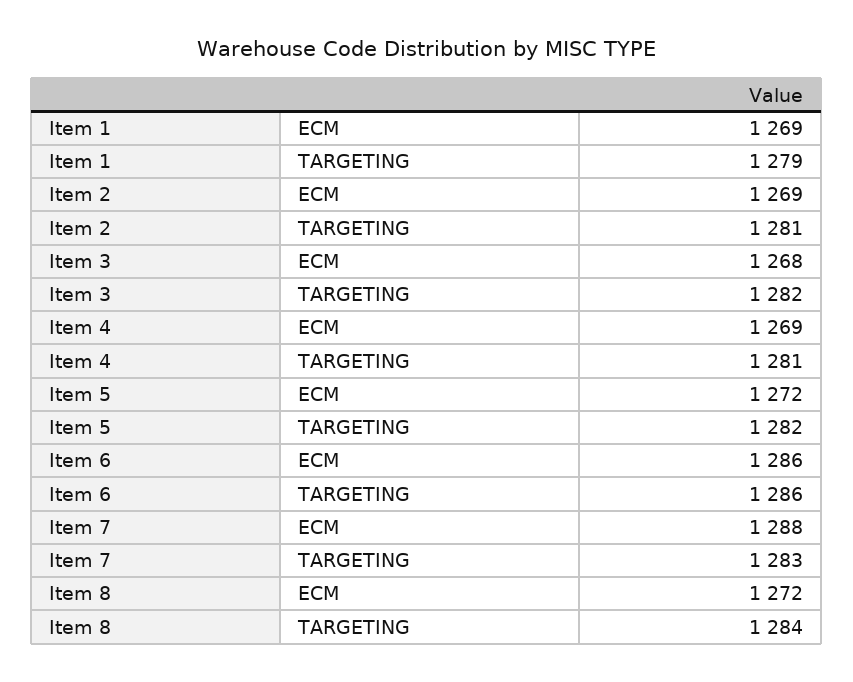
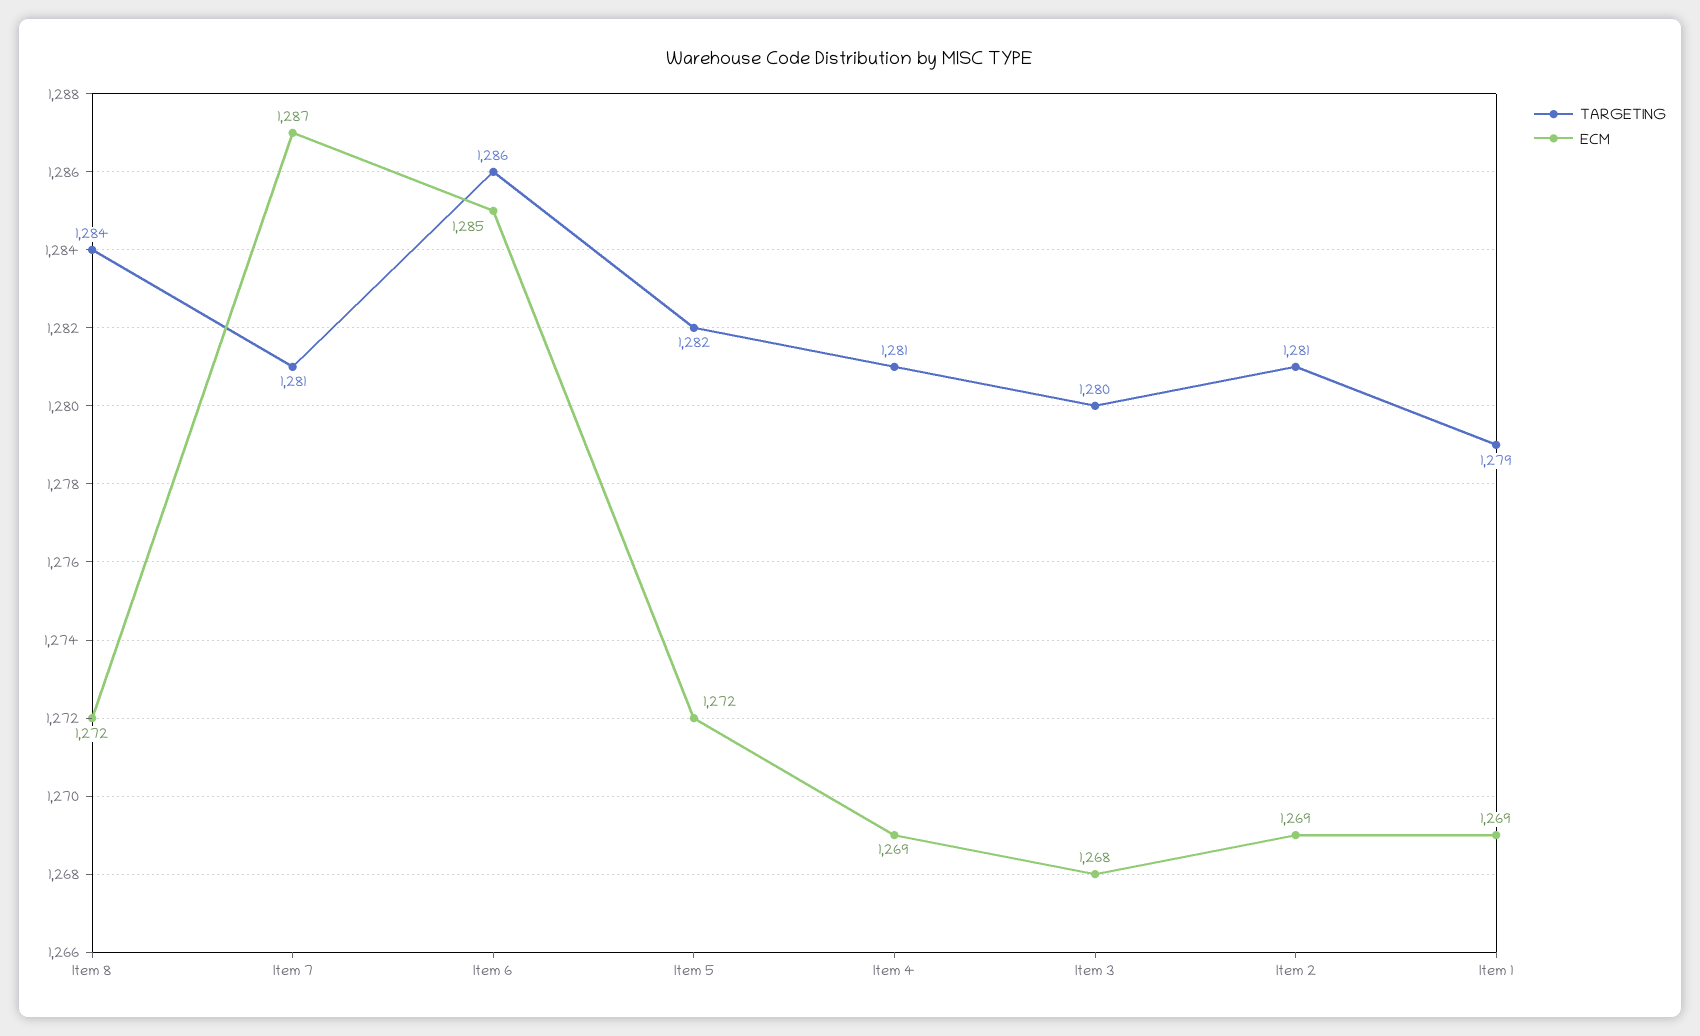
TARGETING, Item 3: 1282 -> 1280
ECM, Item 6: 1286 -> 1285
ECM, Item 7: 1288 -> 1287
TARGETING, Item 7: 1283 -> 1281

